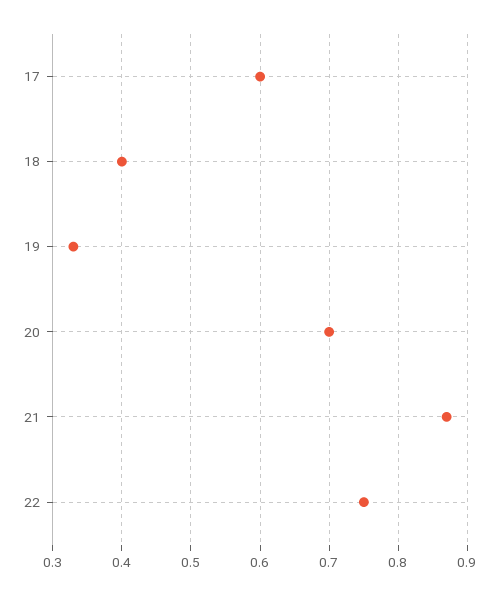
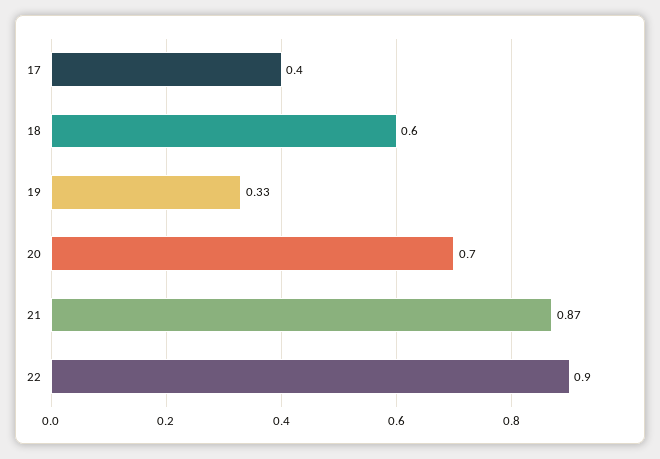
17: 0.6 -> 0.4
18: 0.4 -> 0.6
22: 0.75 -> 0.9

